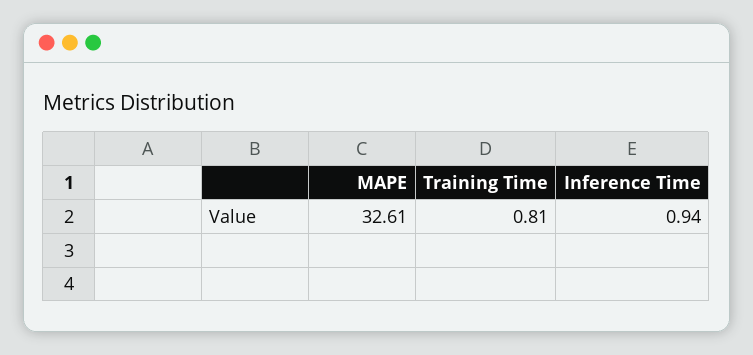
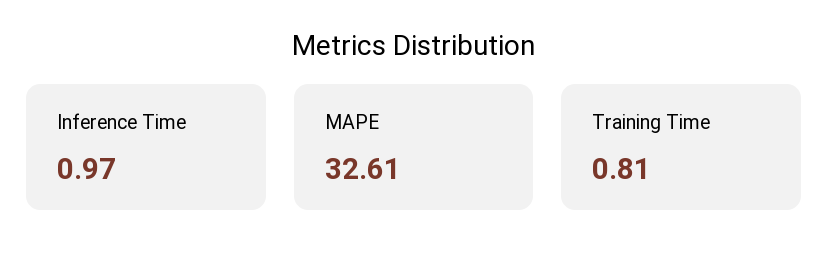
Inference Time: 0.94 -> 0.97

